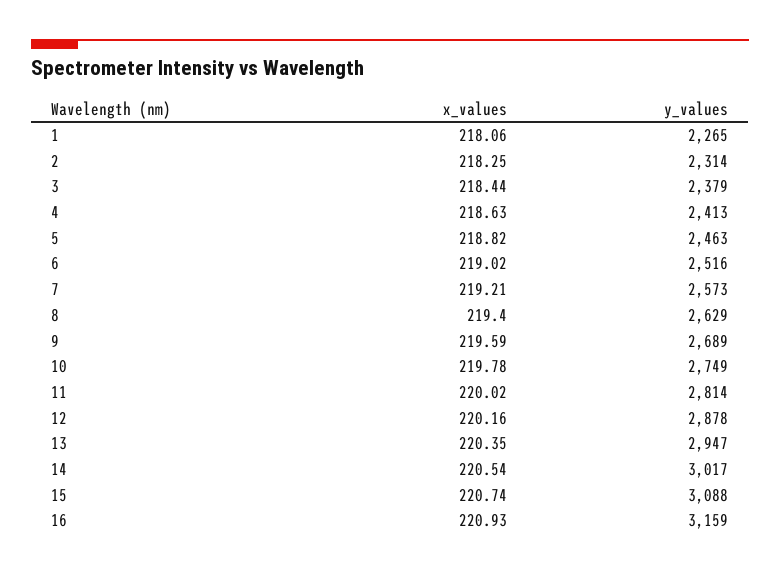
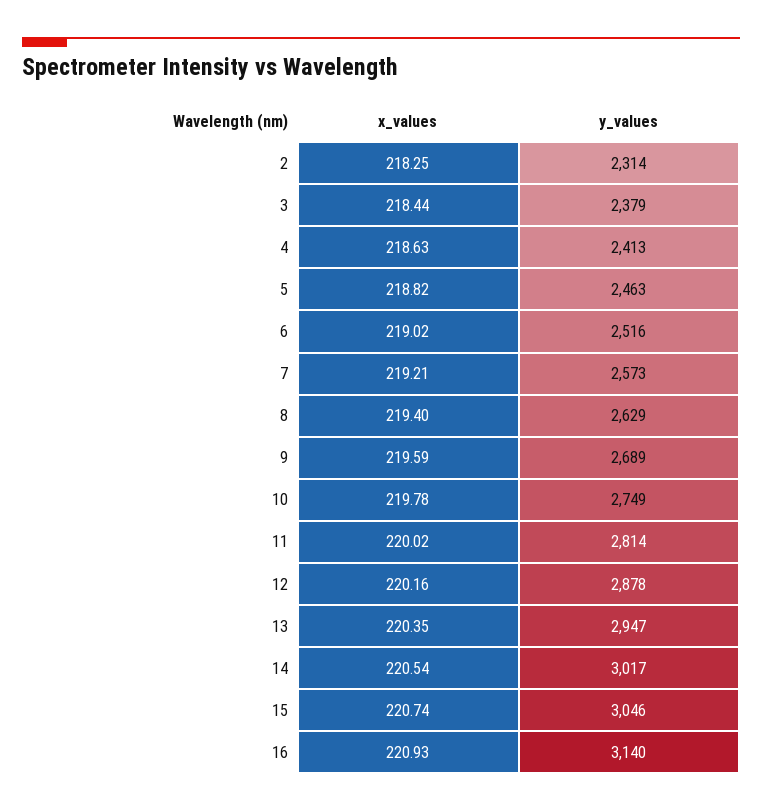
x_values, 1: 218.06 -> none
y_values, 1: 2265 -> none
y_values, 15: 3088 -> 3046
y_values, 16: 3159 -> 3140

